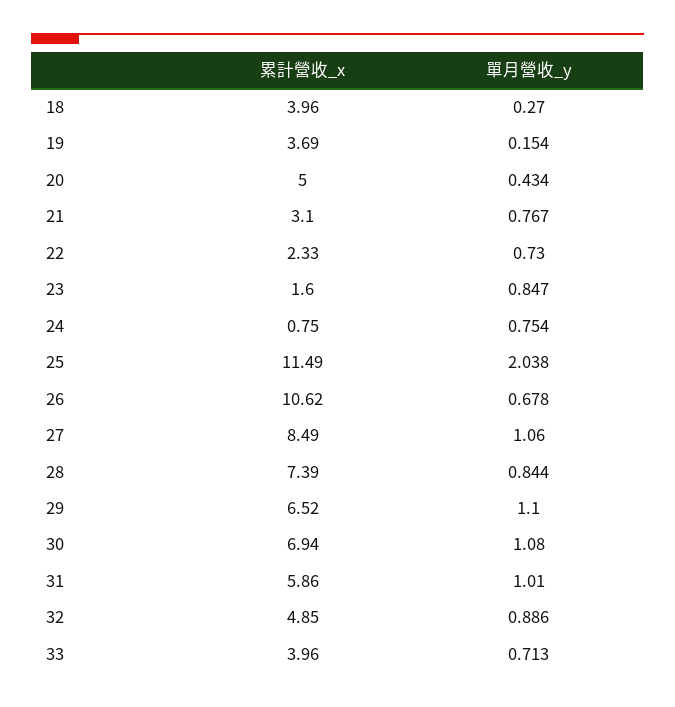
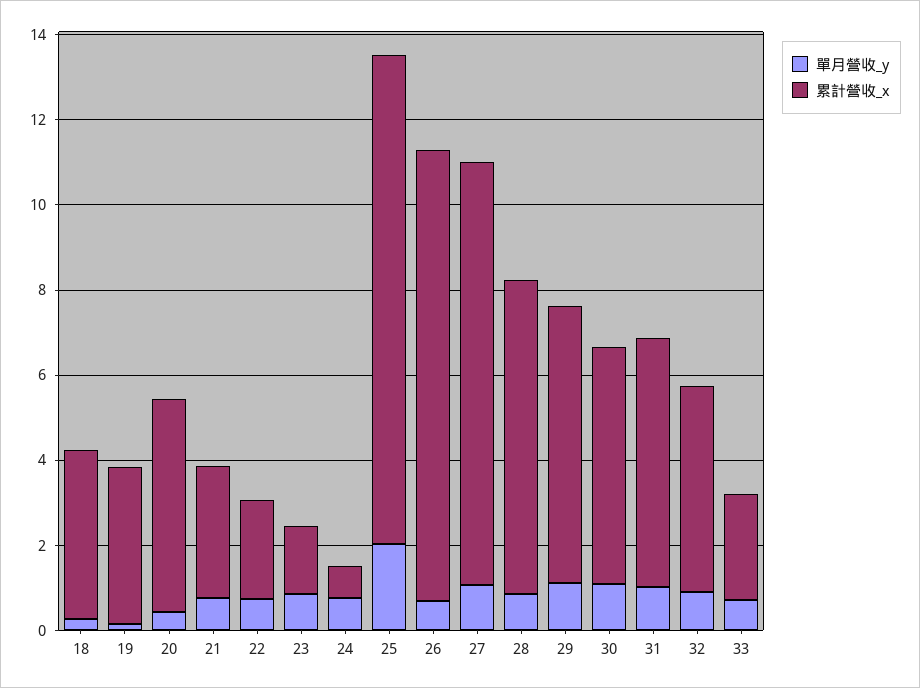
累計營收_x, 27: 8.49 -> 10
累計營收_x, 30: 6.94 -> 5.5
累計營收_x, 33: 3.96 -> 2.5

